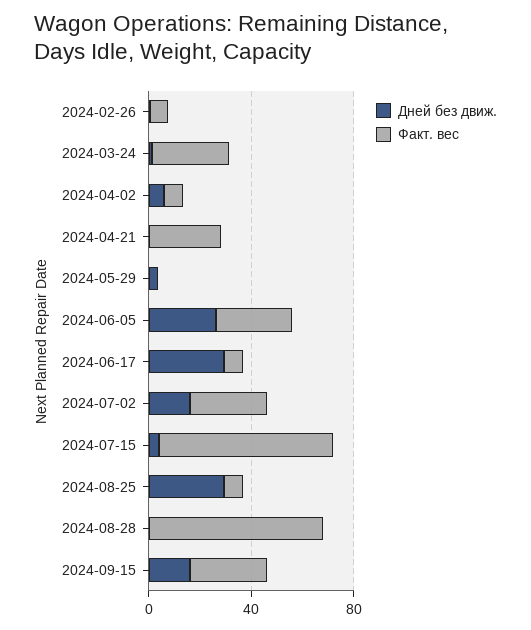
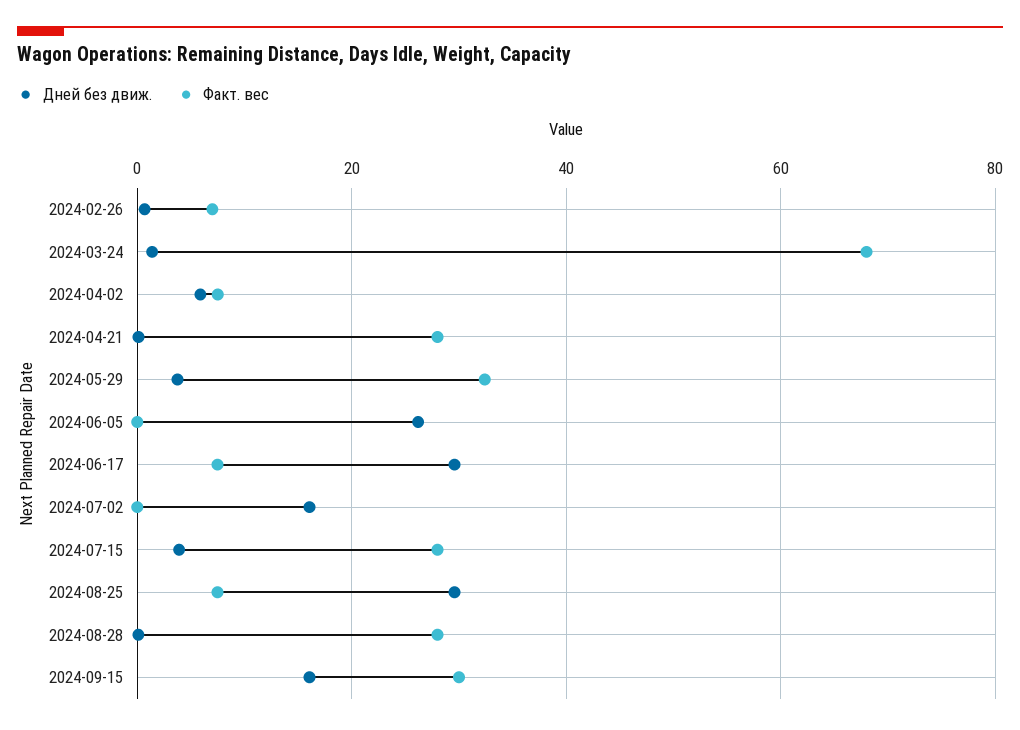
Факт. вес, 2024-03-24: 30 -> 68
Факт. вес, 2024-05-29: 0 -> 32
Факт. вес, 2024-06-05: 30 -> 0
Факт. вес, 2024-07-02: 30 -> 0
Факт. вес, 2024-07-15: 70 -> 28
Факт. вес, 2024-08-28: 70 -> 28

